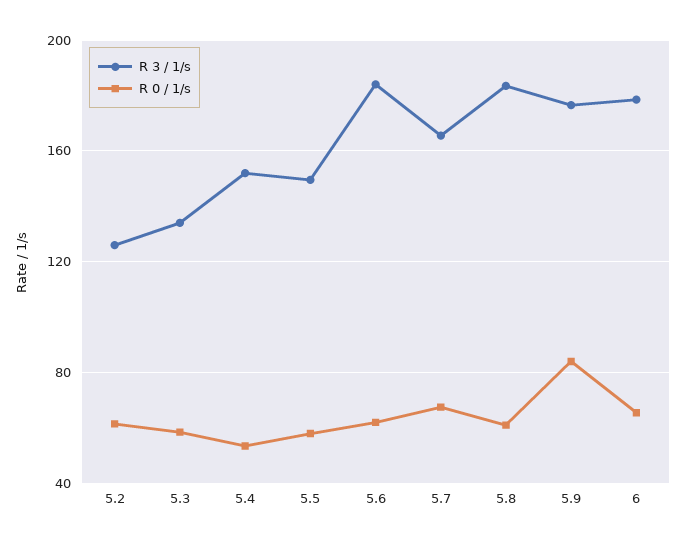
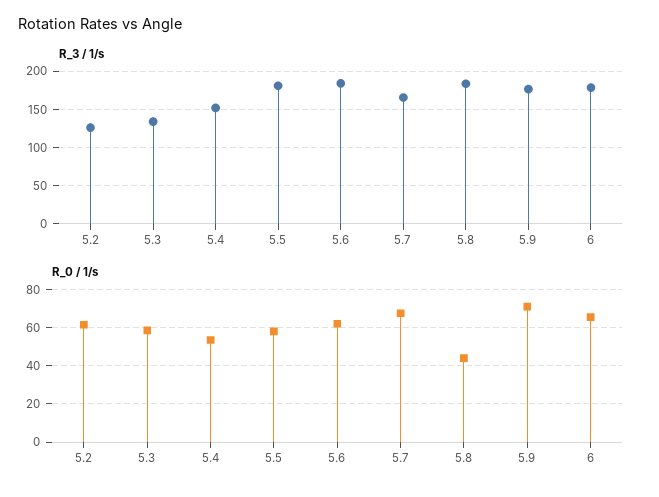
R 3 / 1/s, 5.5: 150 -> 180
R 0 / 1/s, 5.8: 60 -> 45
R 0 / 1/s, 5.9: 85 -> 70

